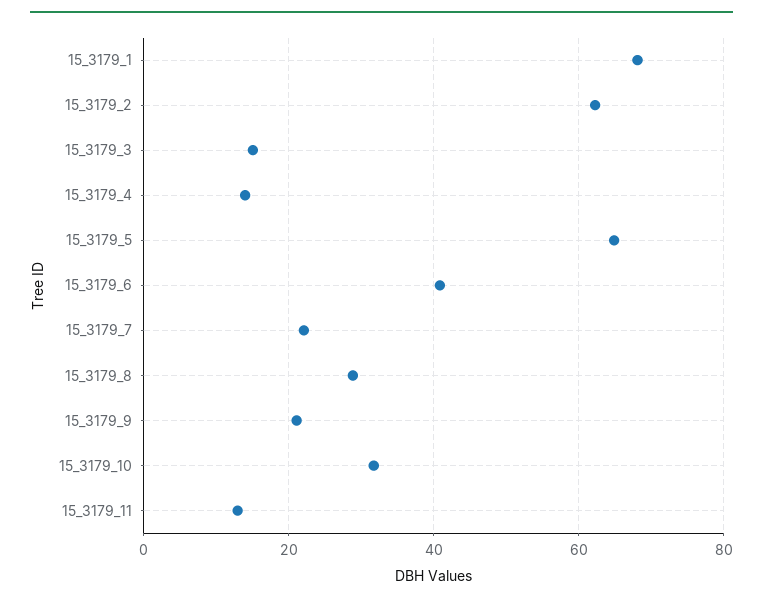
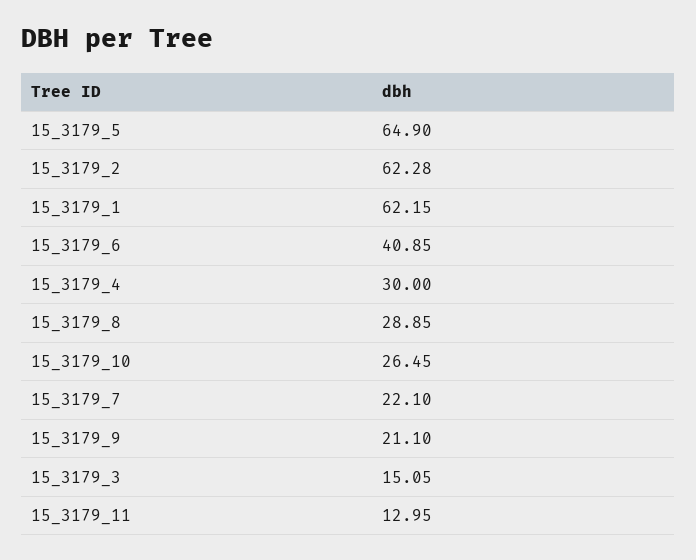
15_3179_1: 68 -> 62.15
15_3179_4: 14 -> 30
15_3179_10: 32 -> 26.45

